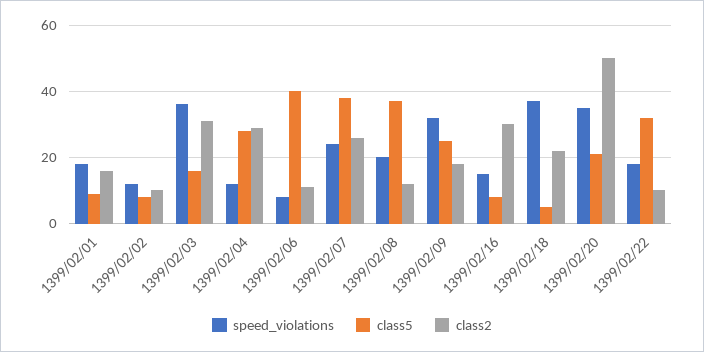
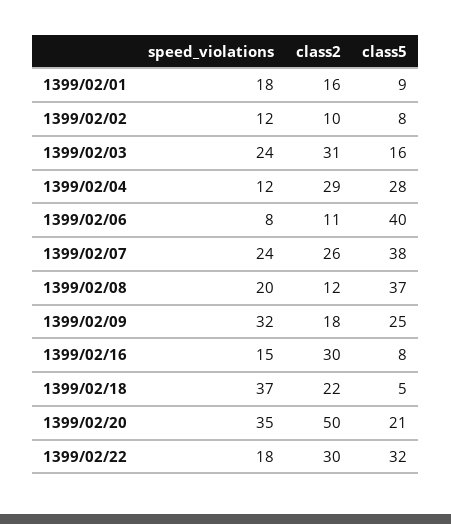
speed_violations, 1399/02/03: 35 -> 24
class2, 1399/02/22: 10 -> 30

